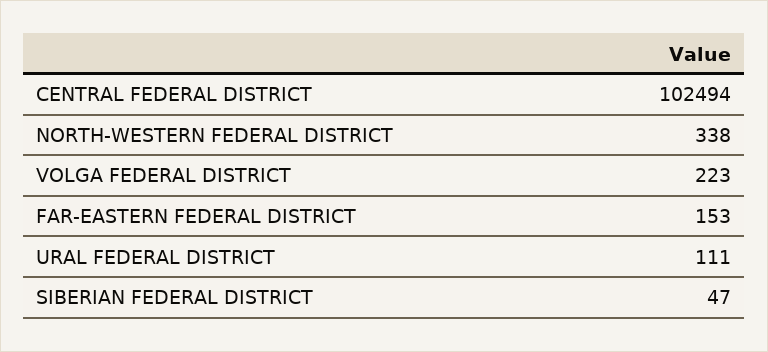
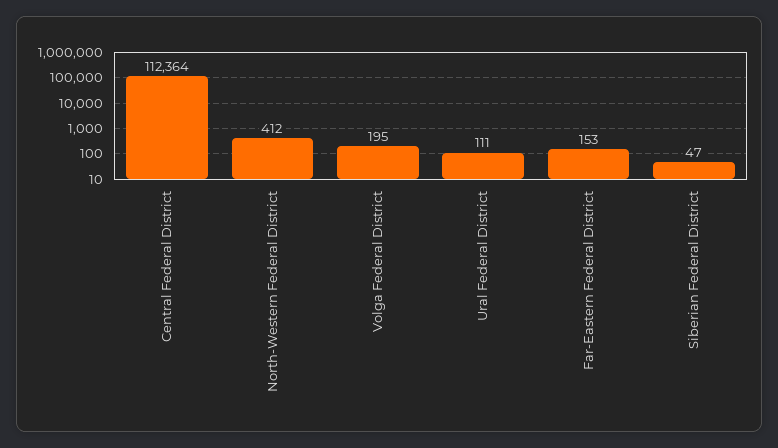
CENTRAL FEDERAL DISTRICT: 102494 -> 112364
NORTH-WESTERN FEDERAL DISTRICT: 338 -> 412
VOLGA FEDERAL DISTRICT: 223 -> 195

